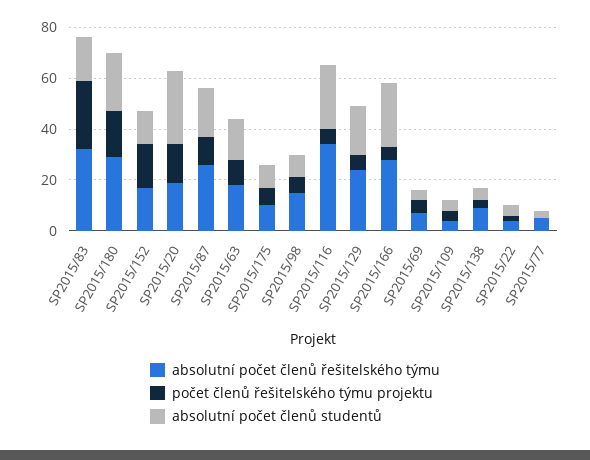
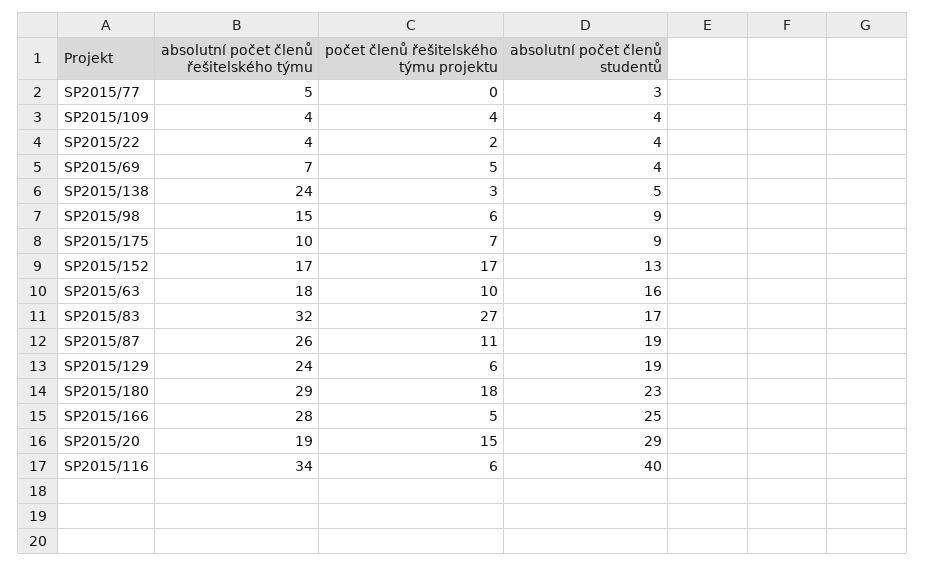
absolutní počet členů studentů, SP2015/116: 25 -> 40
absolutní počet členů řešitelského týmu, SP2015/138: 10 -> 24

